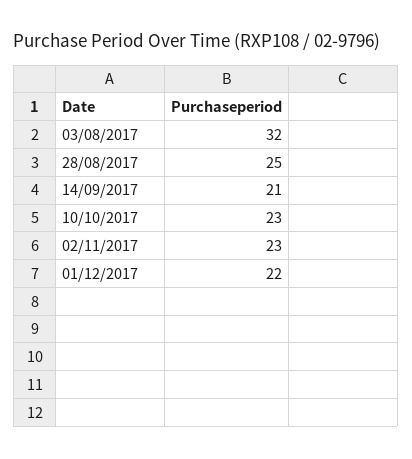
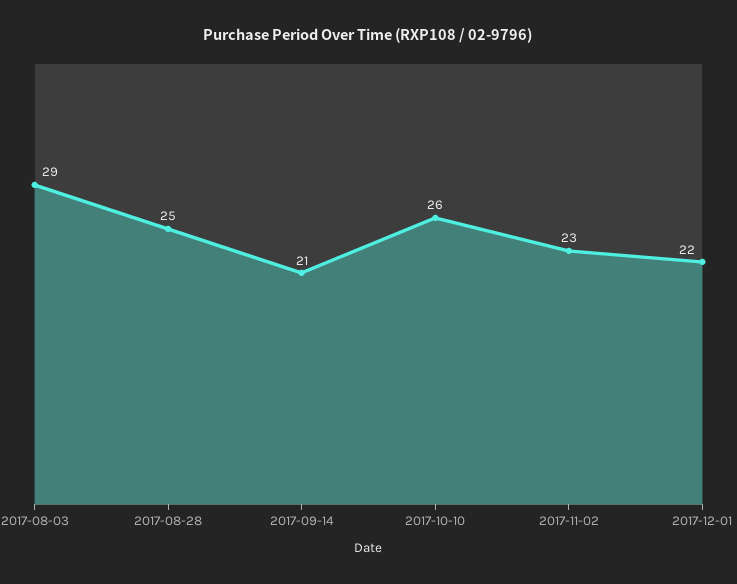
03/08/2017: 32 -> 29
10/10/2017: 23 -> 26

